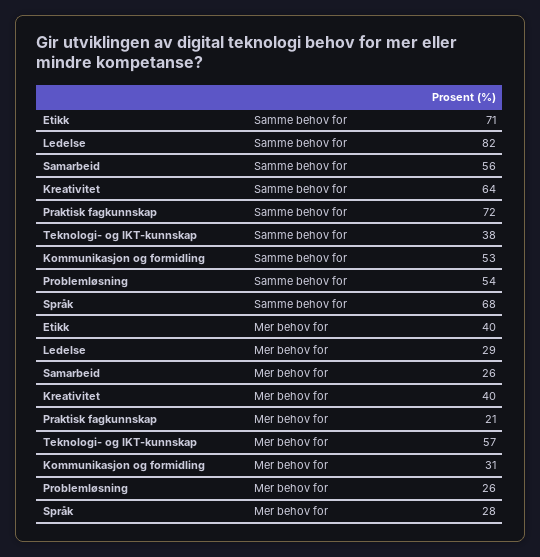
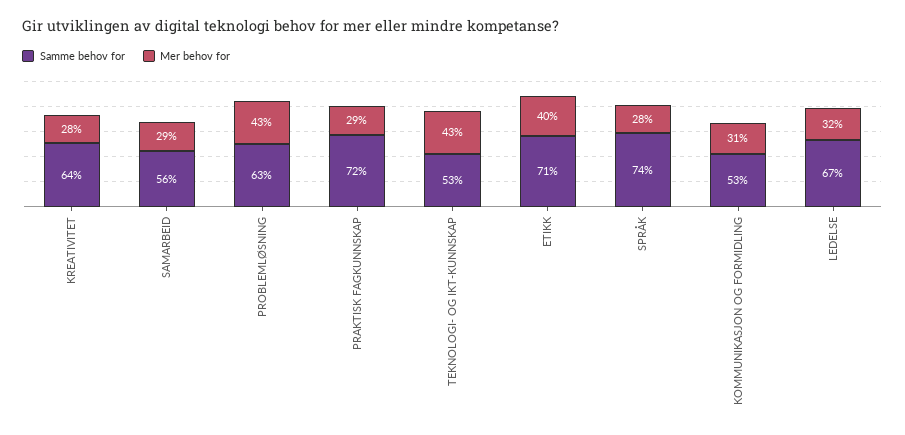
Samme behov for, Ledelse: 82 -> 67
Samme behov for, Teknologi- og IKT-kunnskap: 38 -> 53
Samme behov for, Problemløsning: 54 -> 63
Samme behov for, Språk: 68 -> 74
Mer behov for, Ledelse: 29 -> 32
Mer behov for, Samarbeid: 26 -> 29
Mer behov for, Kreativitet: 40 -> 28
Mer behov for, Praktisk fagkunnskap: 21 -> 29
Mer behov for, Teknologi- og IKT-kunnskap: 57 -> 43
Mer behov for, Problemløsning: 26 -> 43

